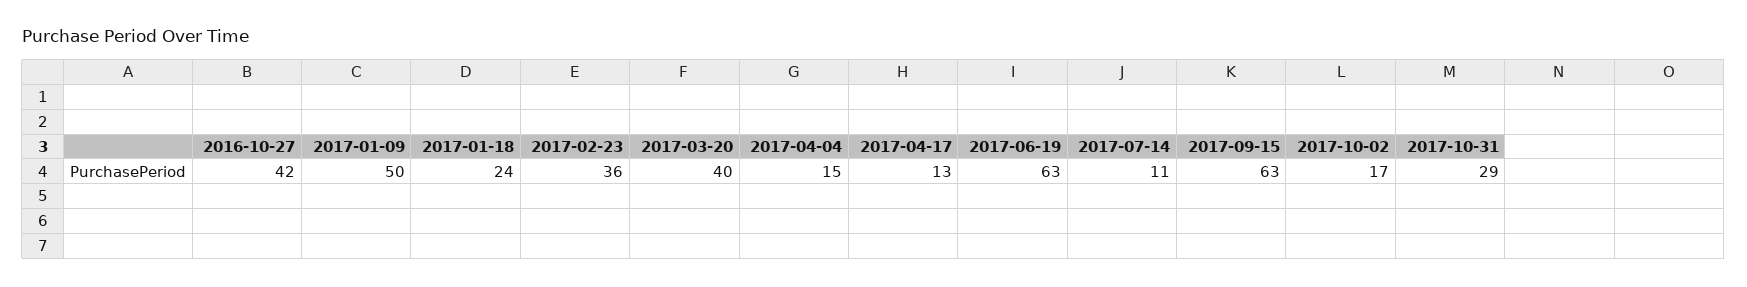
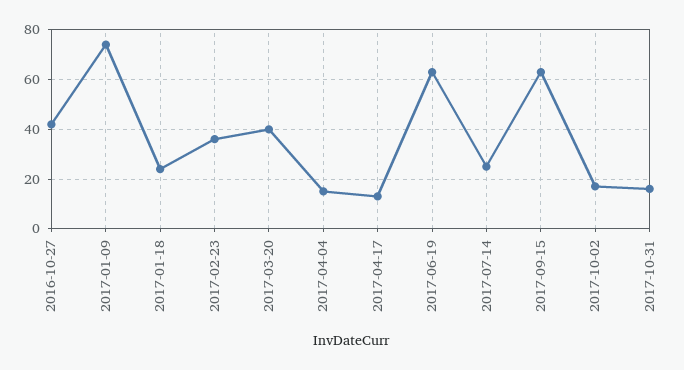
2017-01-09: 50 -> 75
2017-07-14: 11 -> 25
2017-10-31: 29 -> 15

